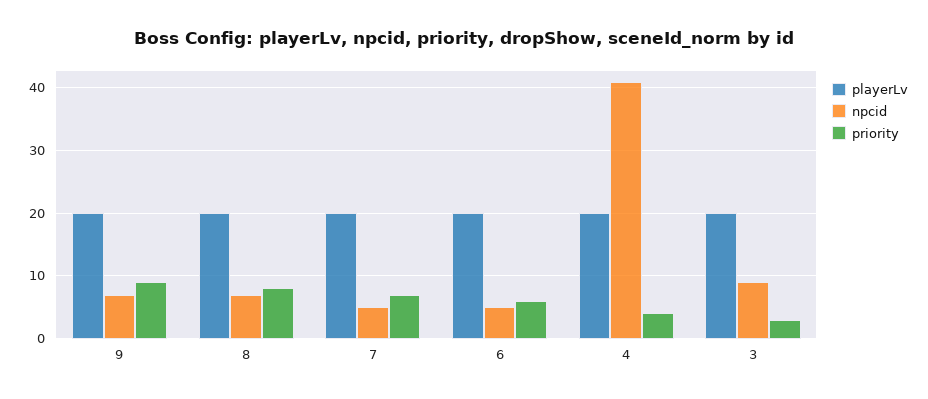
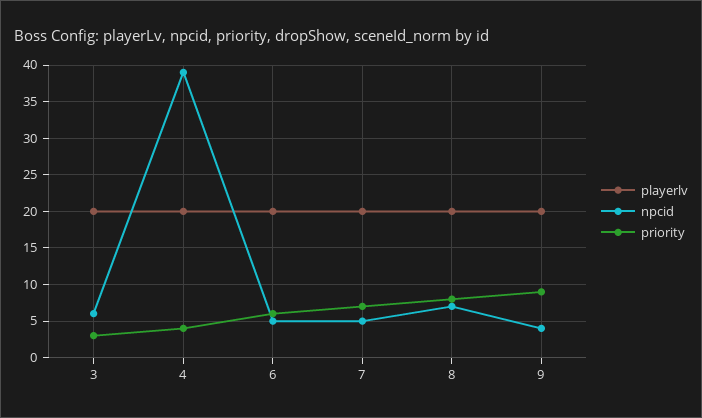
npcid, 9: 7 -> 4
npcid, 4: 41 -> 39
npcid, 3: 9 -> 6

